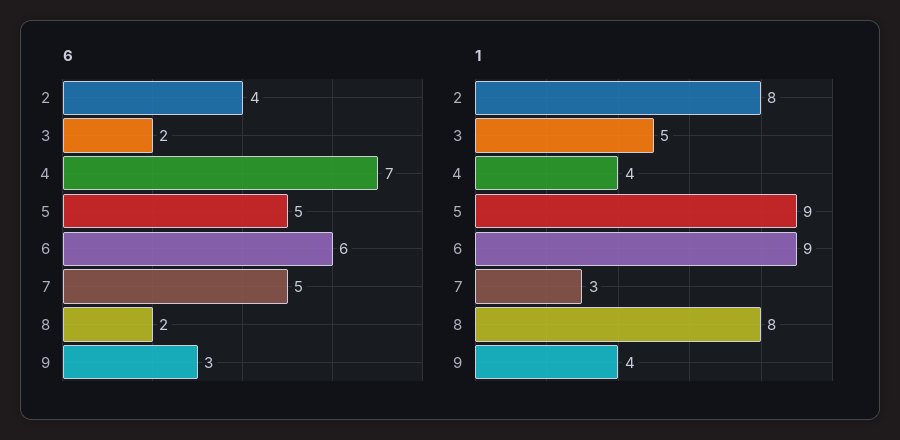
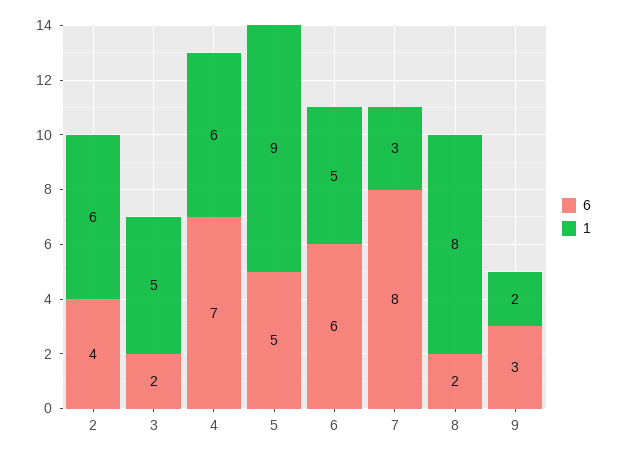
6, 7: 5 -> 8
1, 2: 8 -> 6
1, 4: 4 -> 6
1, 6: 9 -> 5
1, 9: 4 -> 2

